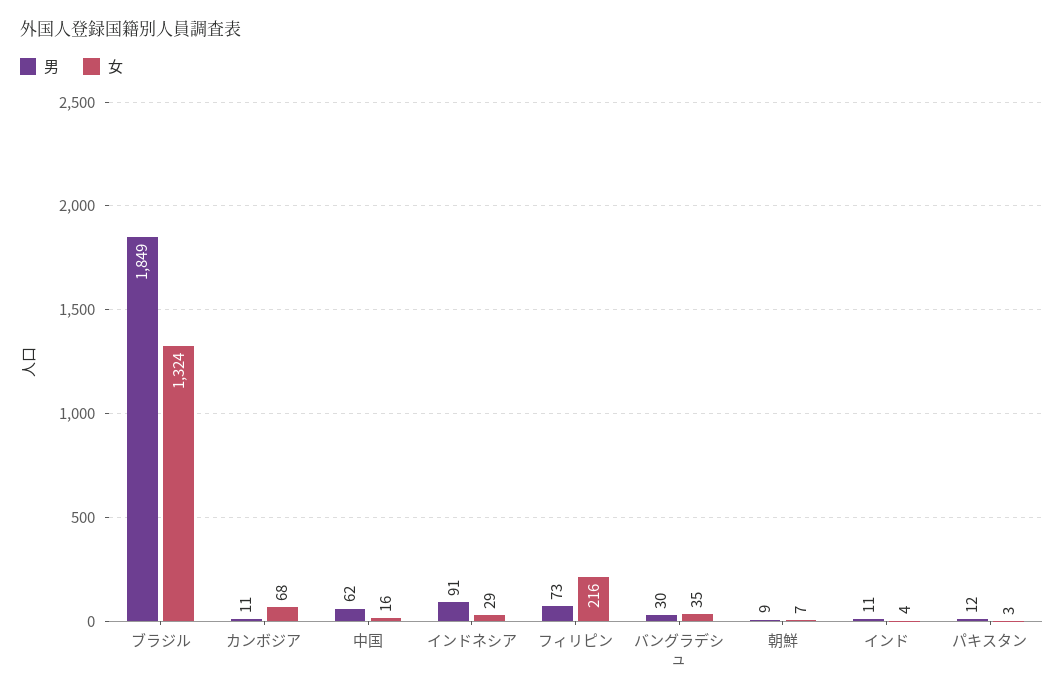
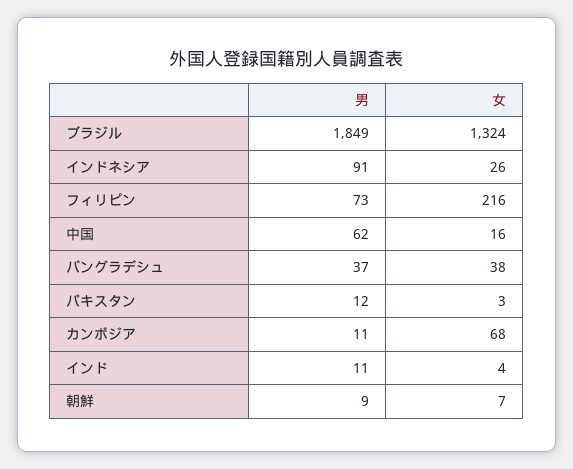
女, インドネシア: 29 -> 26
男, バングラデシュ: 30 -> 37
女, バングラデシュ: 35 -> 38

